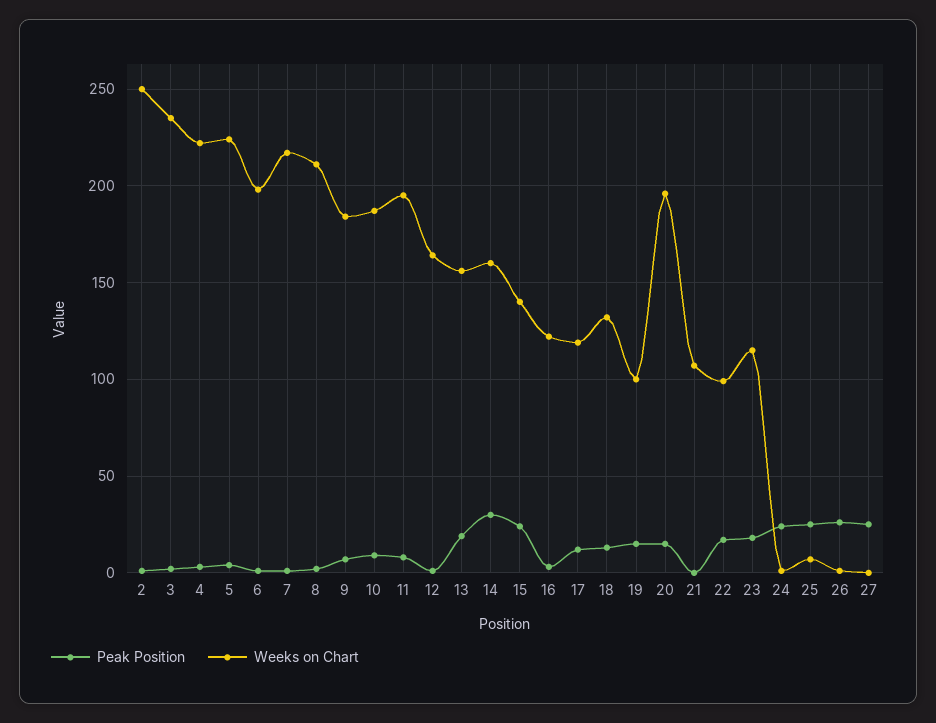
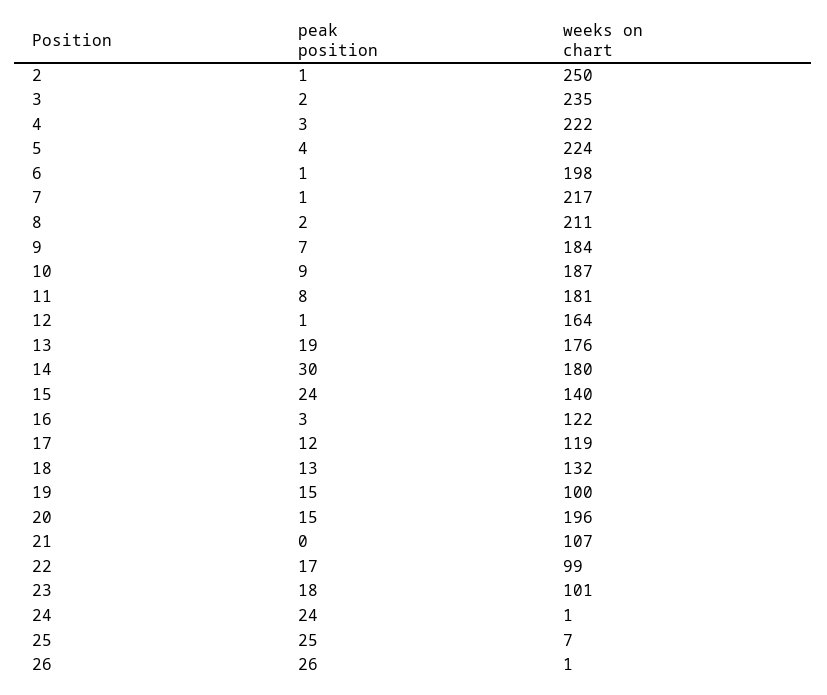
Weeks on Chart, 11: 195 -> 181
Weeks on Chart, 13: 155 -> 176
Weeks on Chart, 14: 160 -> 180
Weeks on Chart, 23: 115 -> 101
Peak Position, 27: 25 -> none
Weeks on Chart, 27: 0 -> none

